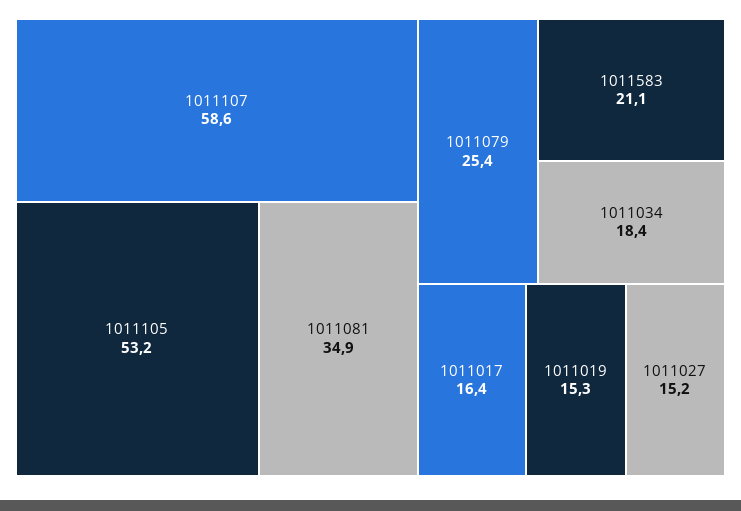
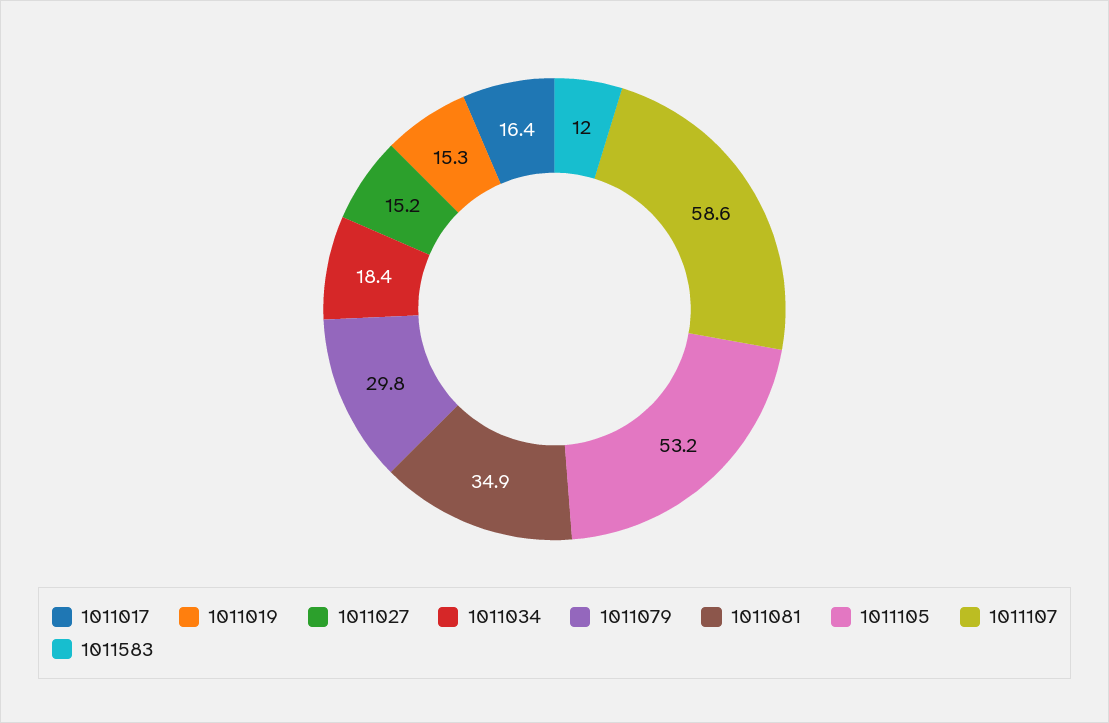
1011079: 25.4 -> 29.8
1011583: 21.1 -> 12

